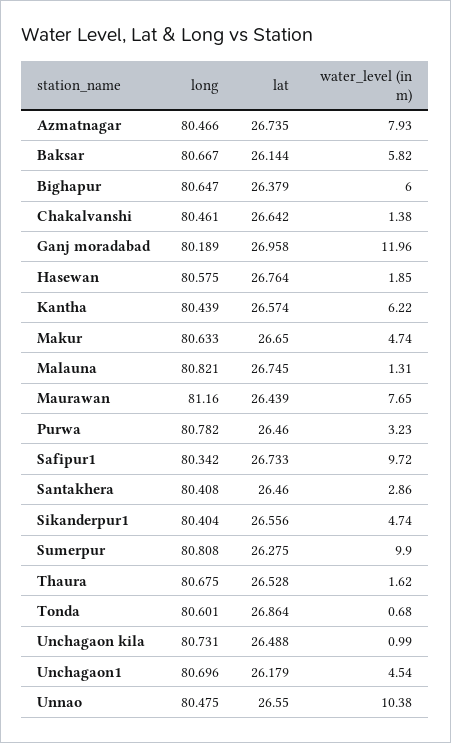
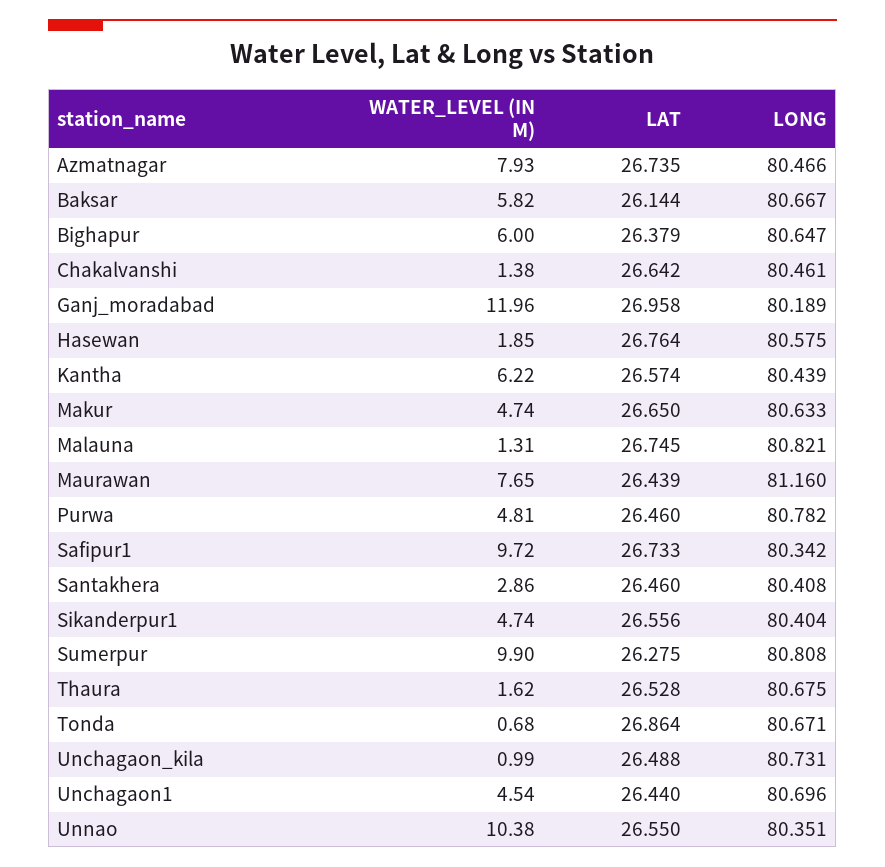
water_level (in m), Purwa: 3.23 -> 4.81
long, Tonda: 80.601 -> 80.671
lat, Unchagaon1: 26.179 -> 26.44
long, Unnao: 80.475 -> 80.351

